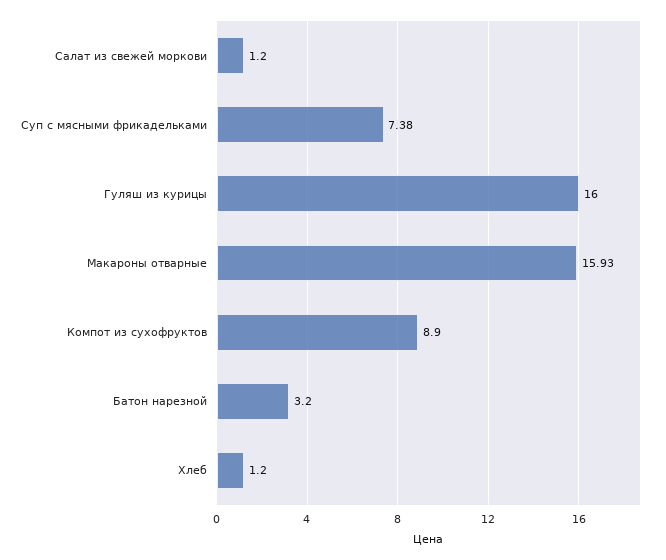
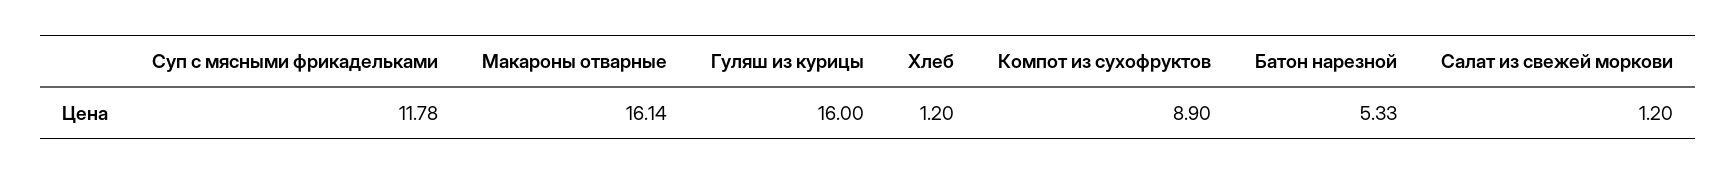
Суп с мясными фрикадельками: 7.38 -> 11.78
Макароны отварные: 15.93 -> 16.14
Батон нарезной: 3.2 -> 5.33

